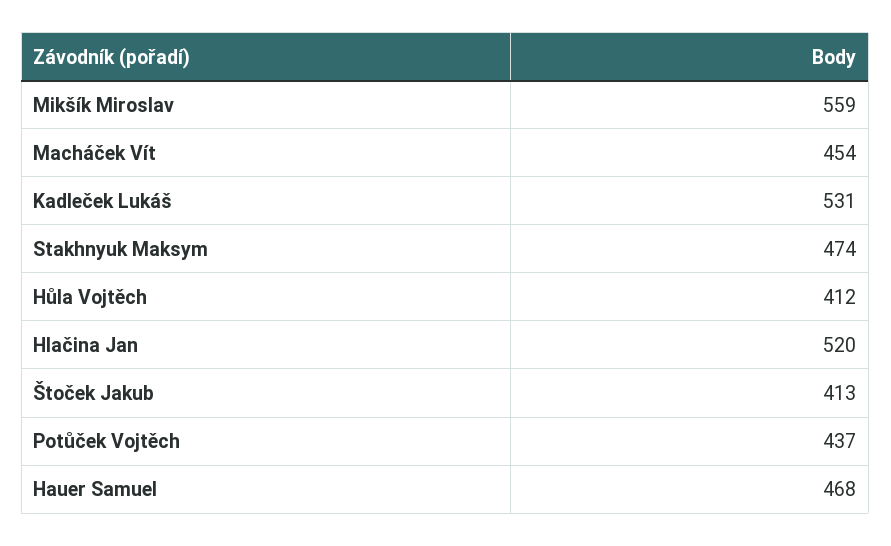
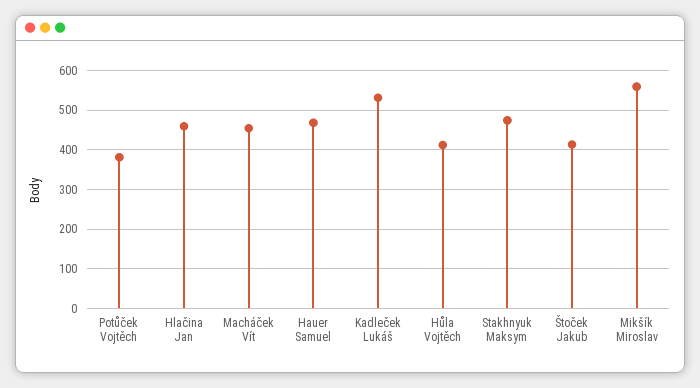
Hlačina Jan: 520 -> 460
Potůček Vojtěch: 437 -> 380

